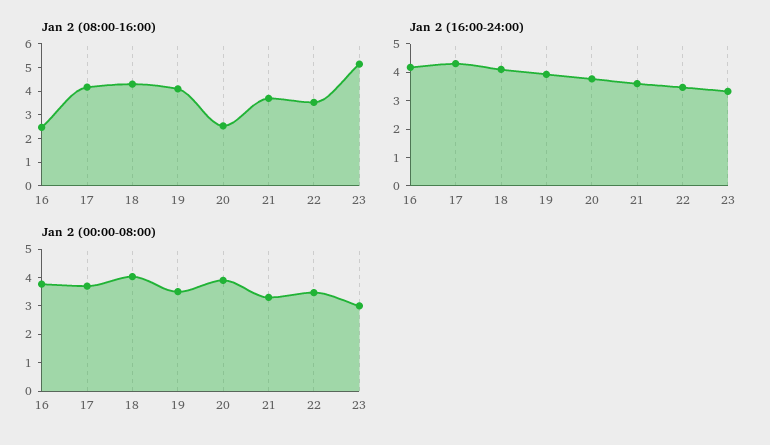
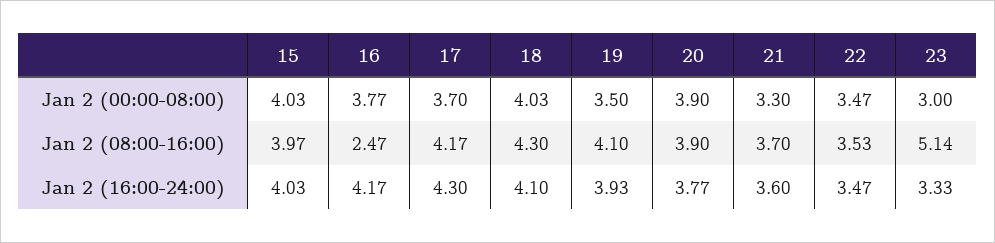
Jan 2 (08:00-16:00), 20: 2.5 -> 3.9
Jan 2 (00:00-08:00), 15: none -> 4.03
Jan 2 (08:00-16:00), 15: none -> 3.97
Jan 2 (16:00-24:00), 15: none -> 4.03

